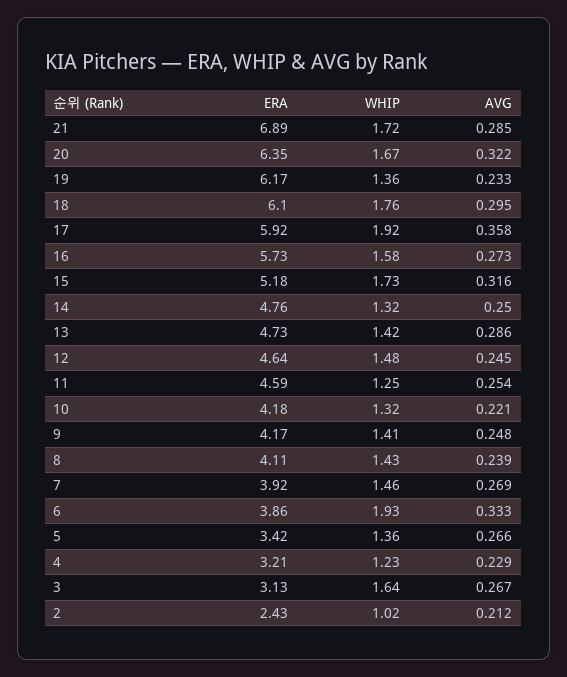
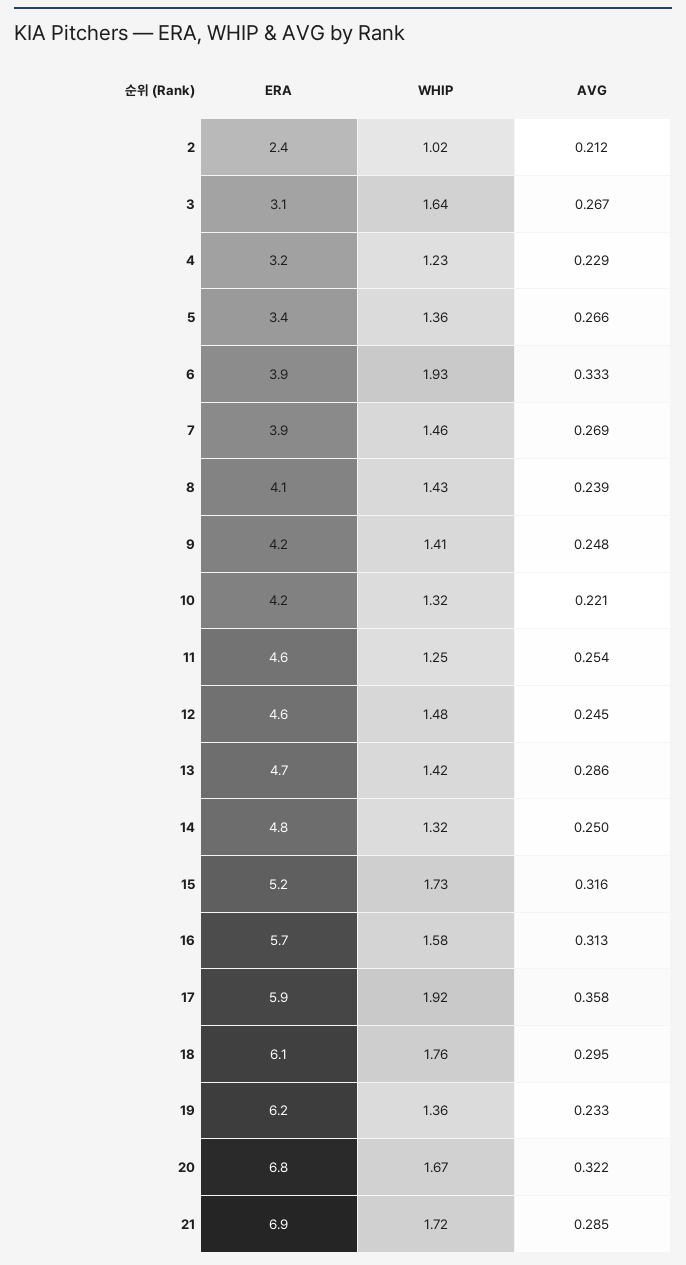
ERA, 20: 6.35 -> 6.8
AVG, 16: 0.273 -> 0.313

